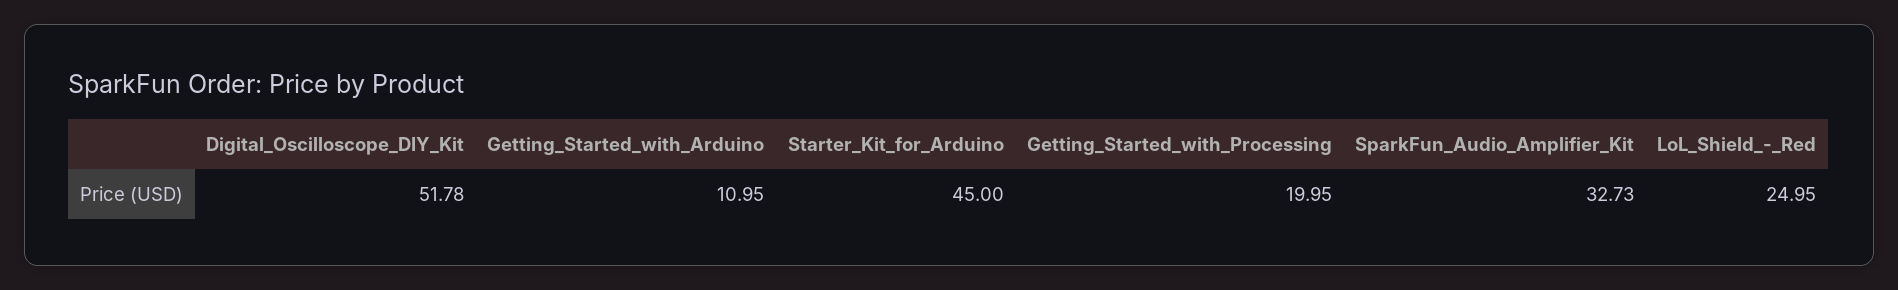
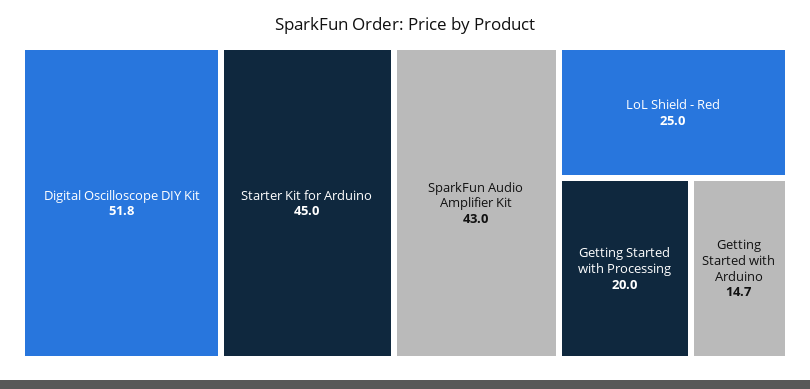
Getting_Started_with_Arduino: 10.95 -> 14.7
SparkFun_Audio_Amplifier_Kit: 32.73 -> 43

